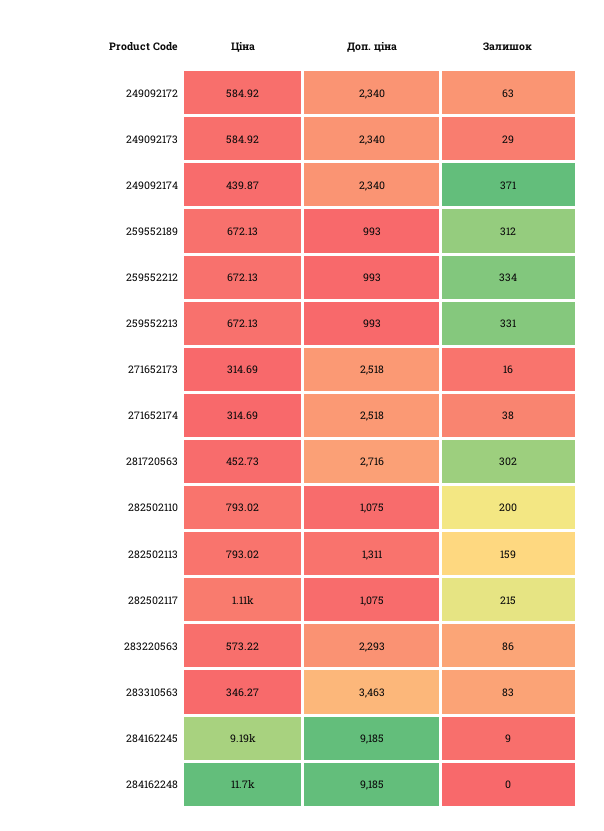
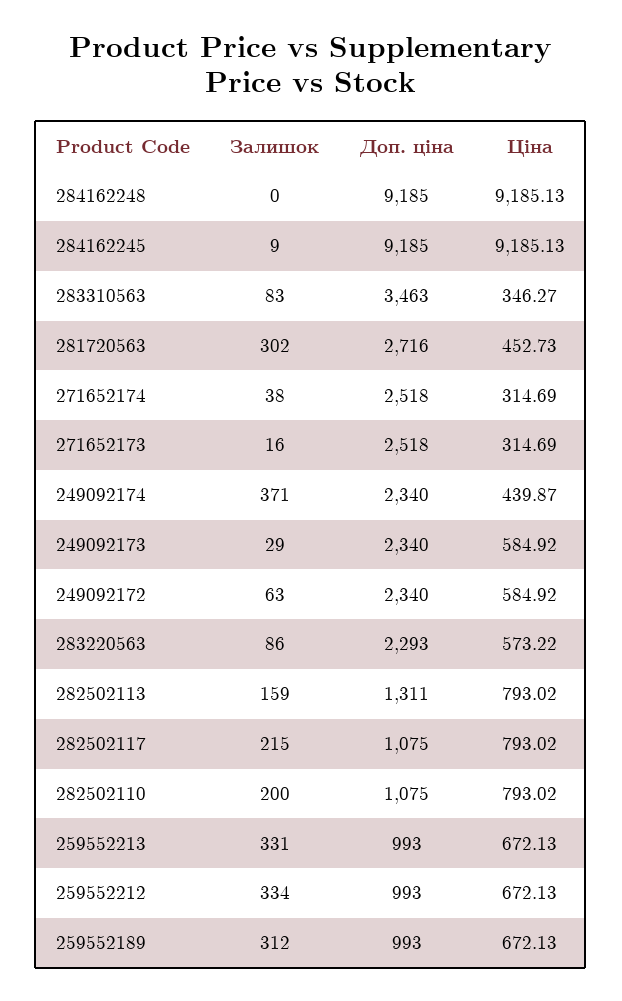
Ціна, 282502117: 1110 -> 793.02
Ціна, 284162248: 11700 -> 9185.13

